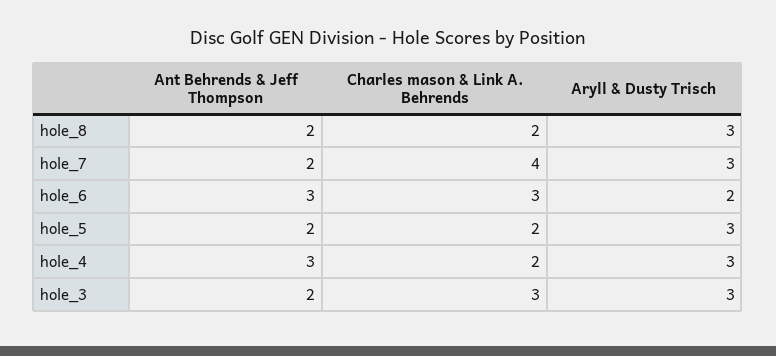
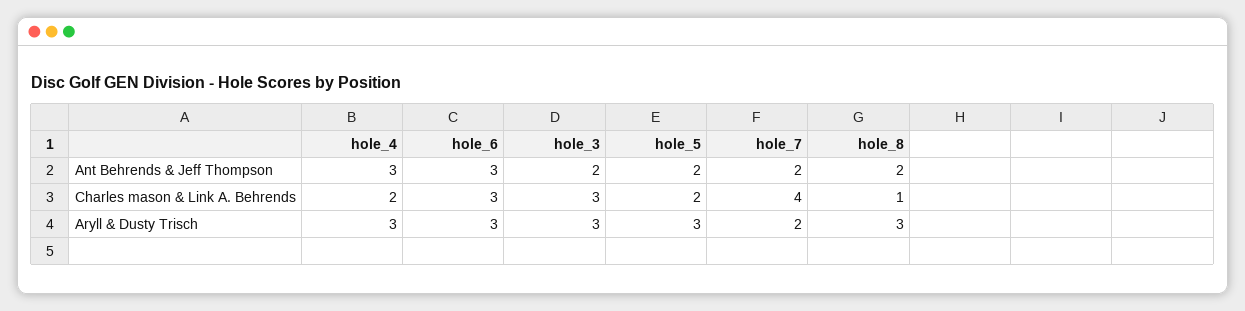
Charles mason & Link A. Behrends, hole_8: 2 -> 1
Aryll & Dusty Trisch, hole_7: 3 -> 2
Aryll & Dusty Trisch, hole_6: 2 -> 3

